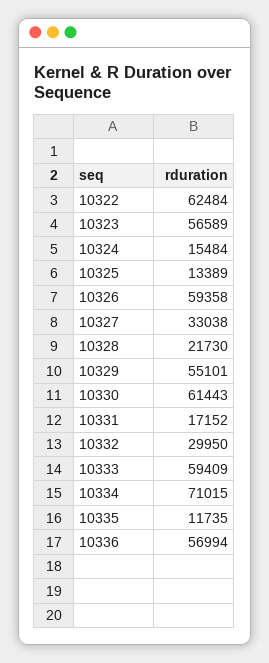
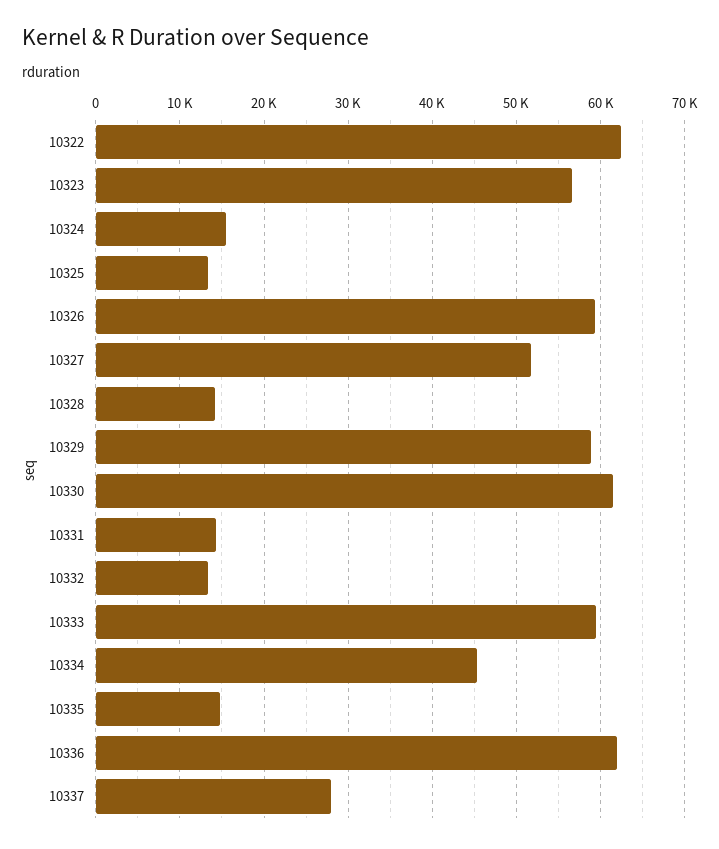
10327: 33038 -> 52000
10328: 21730 -> 14000
10329: 55101 -> 59000
10331: 17152 -> 14000
10332: 29950 -> 13000
10334: 71015 -> 45000
10335: 11735 -> 15000
10336: 56994 -> 62000
10337: none -> 28000

